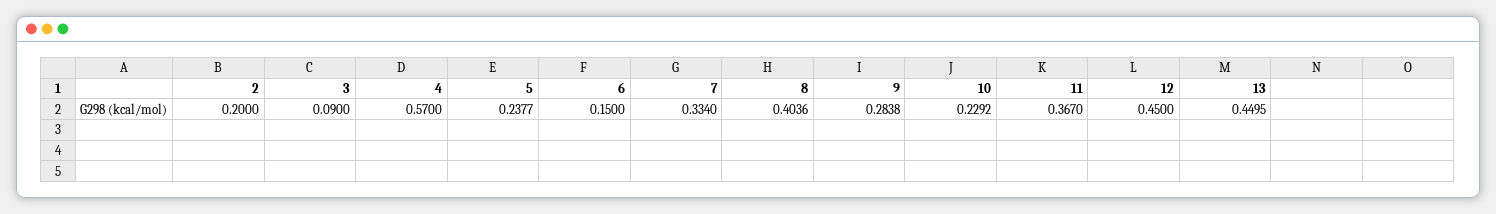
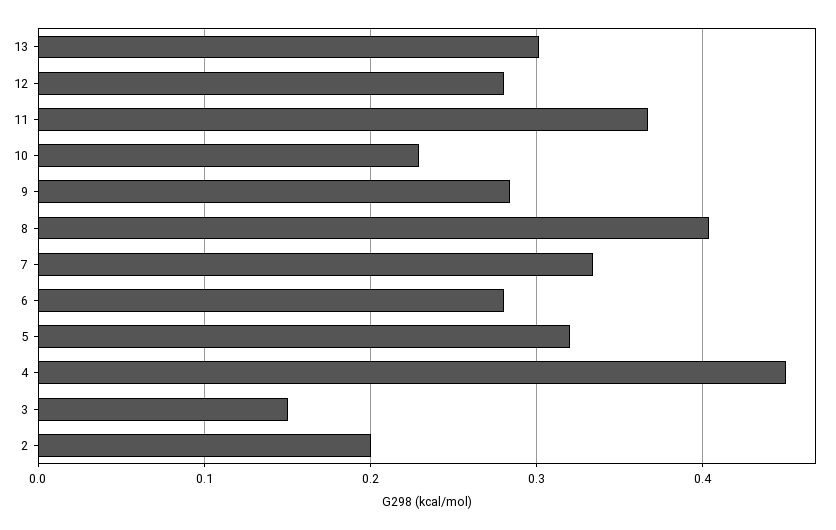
3: 0.09 -> 0.15
4: 0.57 -> 0.45
5: 0.2377 -> 0.32
6: 0.15 -> 0.28
12: 0.45 -> 0.28
13: 0.4495 -> 0.3

